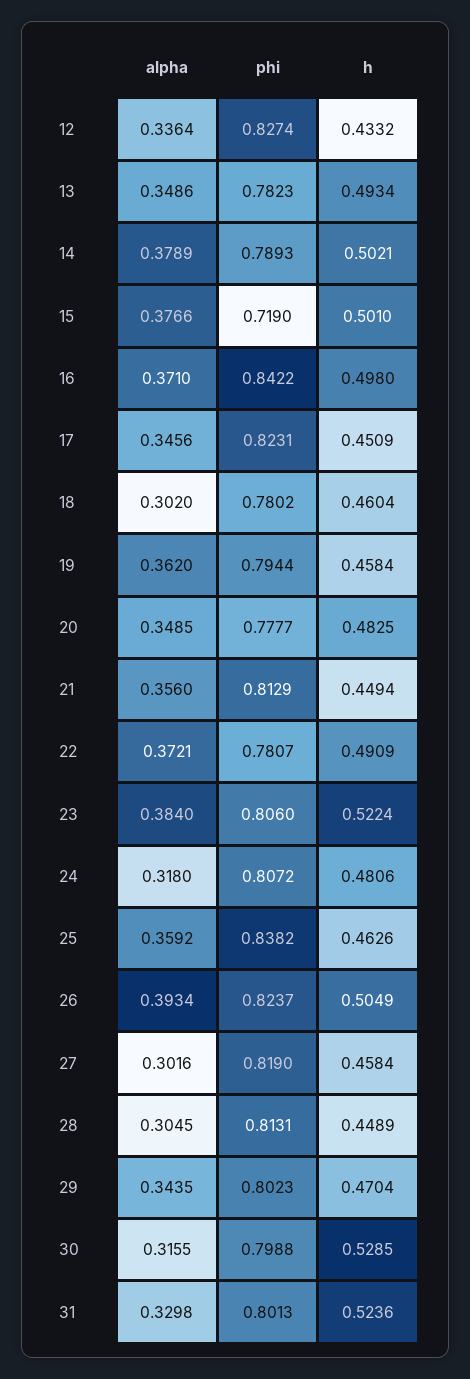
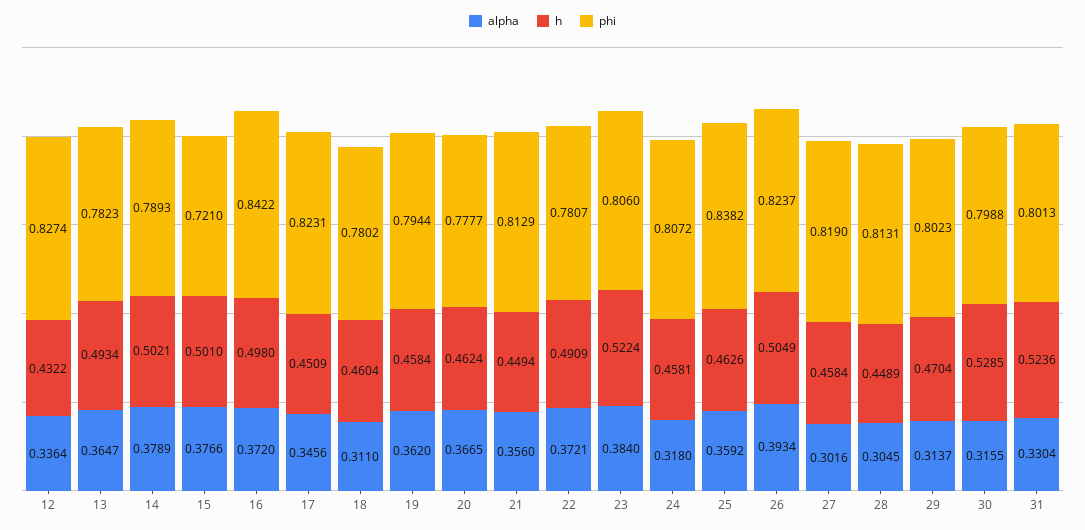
h, 12: 0.4332 -> 0.4322
alpha, 13: 0.3486 -> 0.3647
phi, 15: 0.719 -> 0.721
alpha, 16: 0.371 -> 0.372
alpha, 18: 0.302 -> 0.311
alpha, 20: 0.3485 -> 0.3665
h, 20: 0.4825 -> 0.4624
h, 24: 0.4806 -> 0.4581
alpha, 29: 0.3435 -> 0.3137
alpha, 31: 0.3298 -> 0.3304

